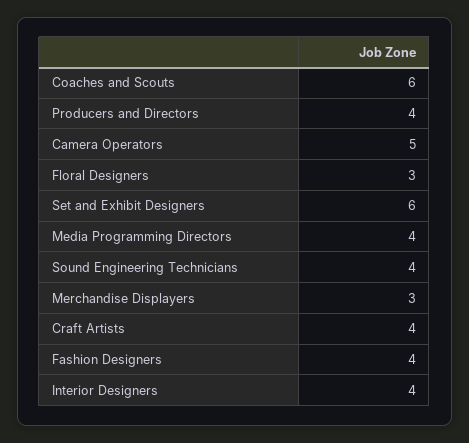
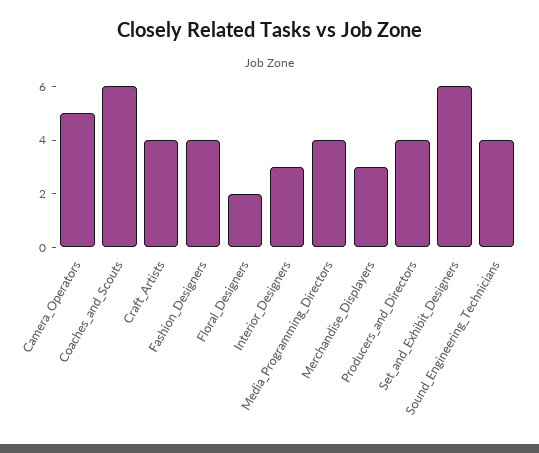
Floral Designers: 3 -> 2
Interior Designers: 4 -> 3

